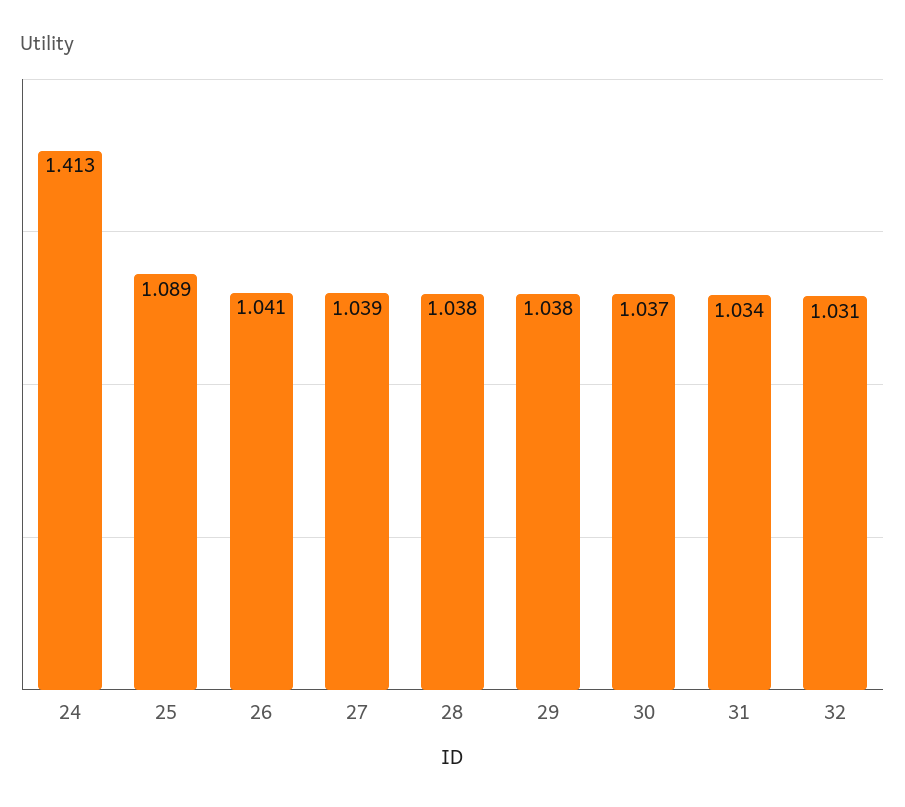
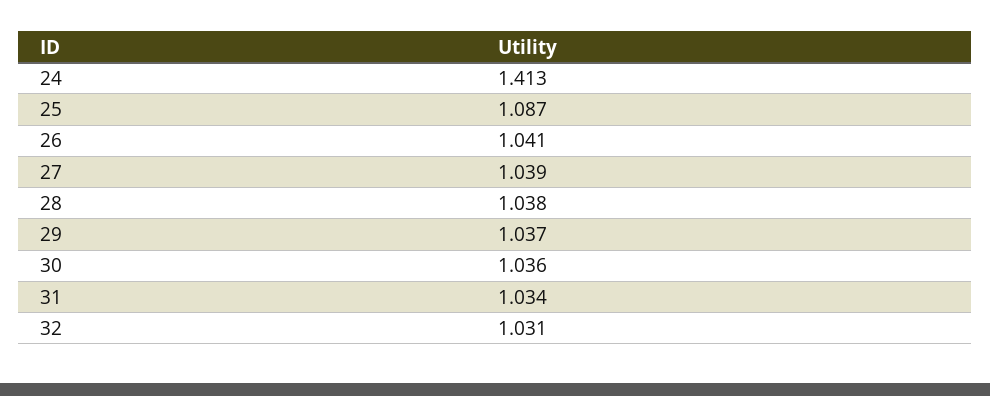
25: 1.089 -> 1.087
29: 1.038 -> 1.037
30: 1.037 -> 1.036

